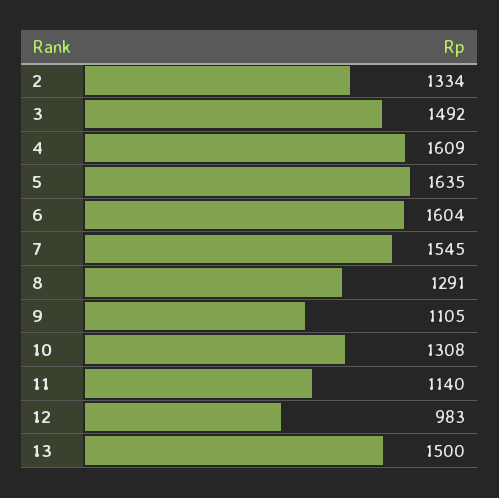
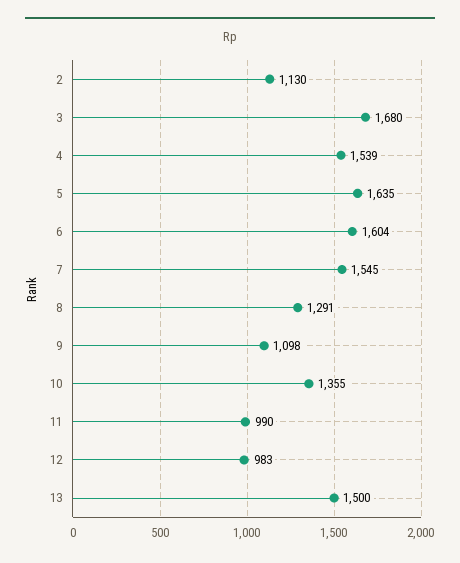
2: 1334 -> 1130
3: 1492 -> 1680
4: 1609 -> 1539
9: 1105 -> 1098
10: 1308 -> 1355
11: 1140 -> 990

